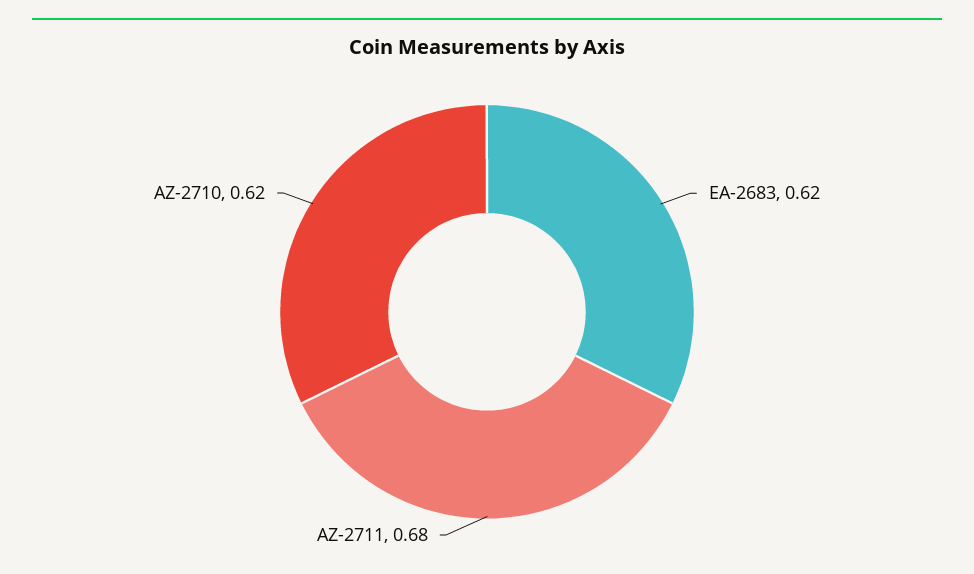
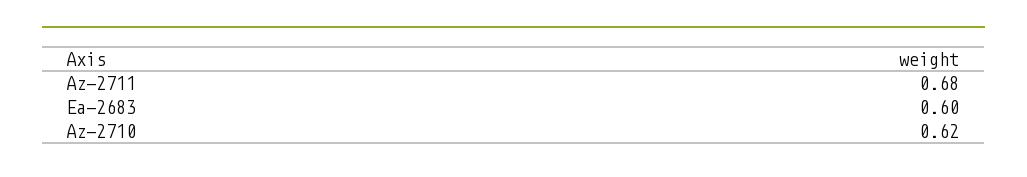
EA-2683: 0.62 -> 0.6

